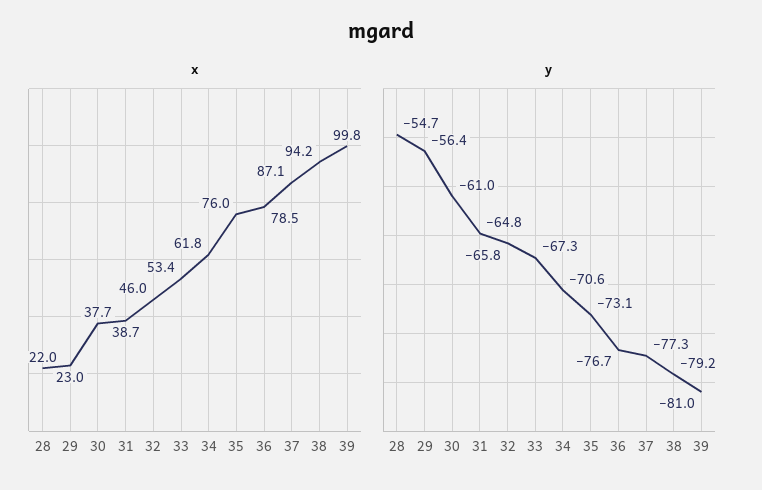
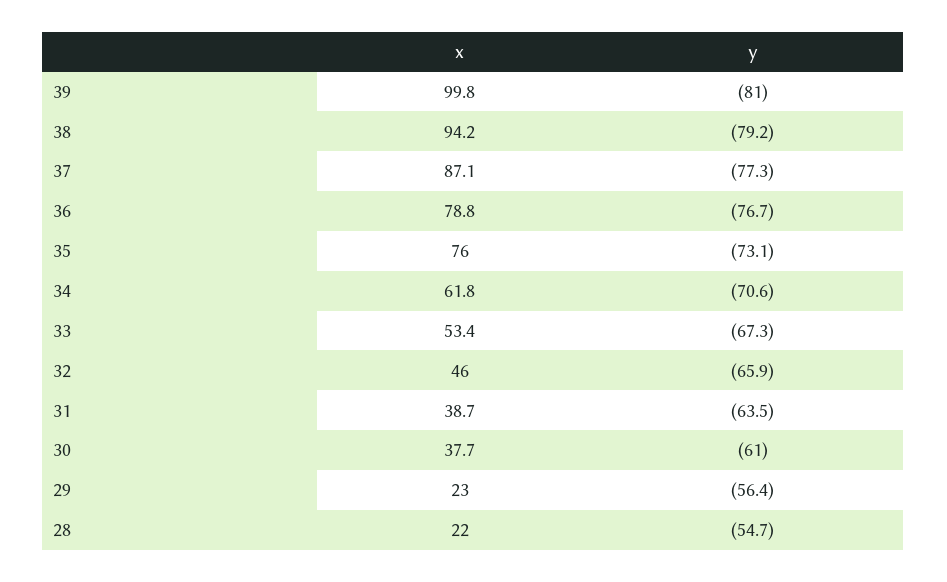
x, 36: 78.5 -> 78.8
y, 31: -64.8 -> -63.5
y, 32: -65.8 -> -65.9

